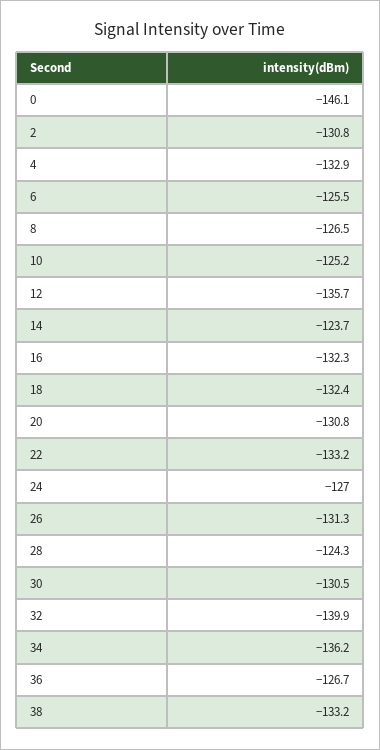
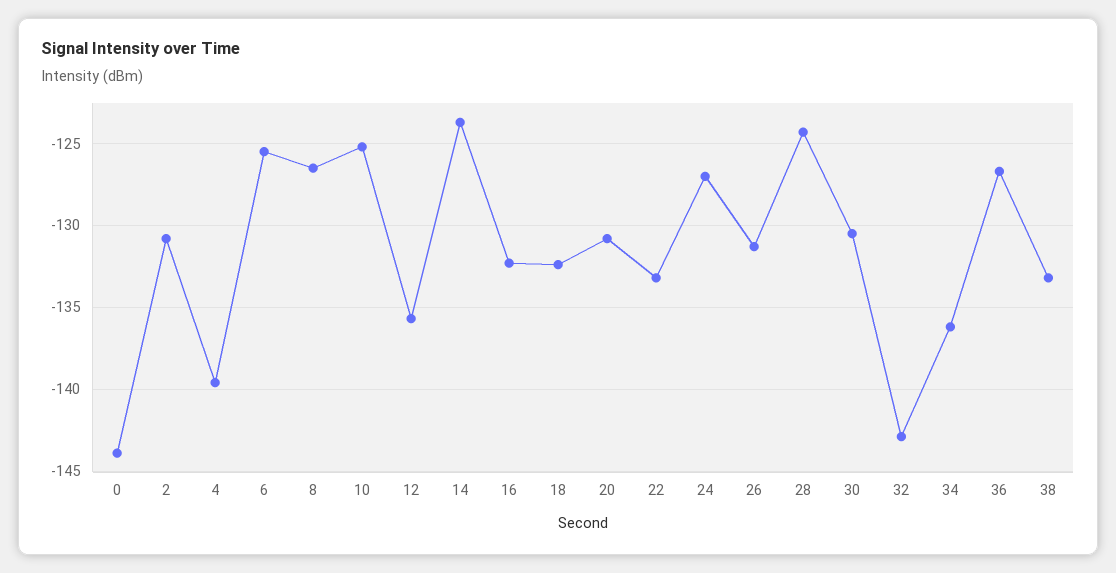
0: -146.1 -> -144
4: -132.9 -> -139.5
32: -139.9 -> -143

